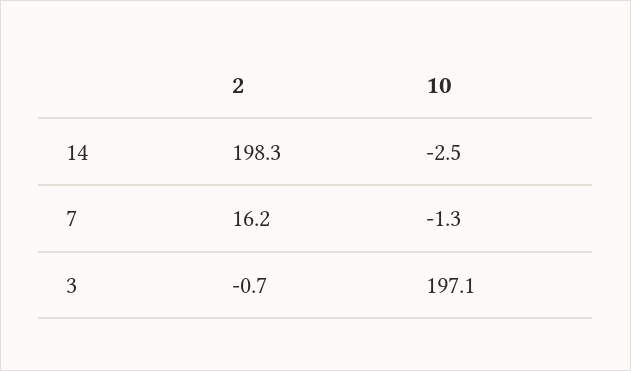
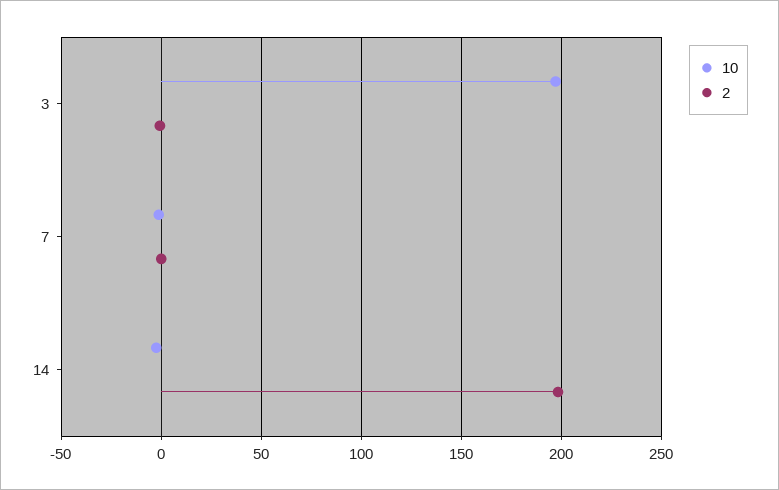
2, 7: 16.2 -> 0

